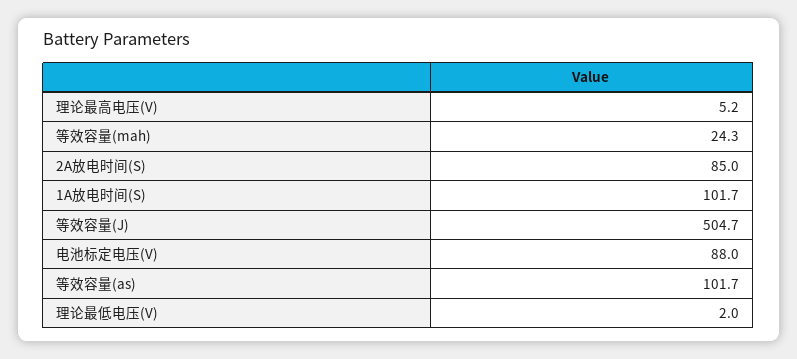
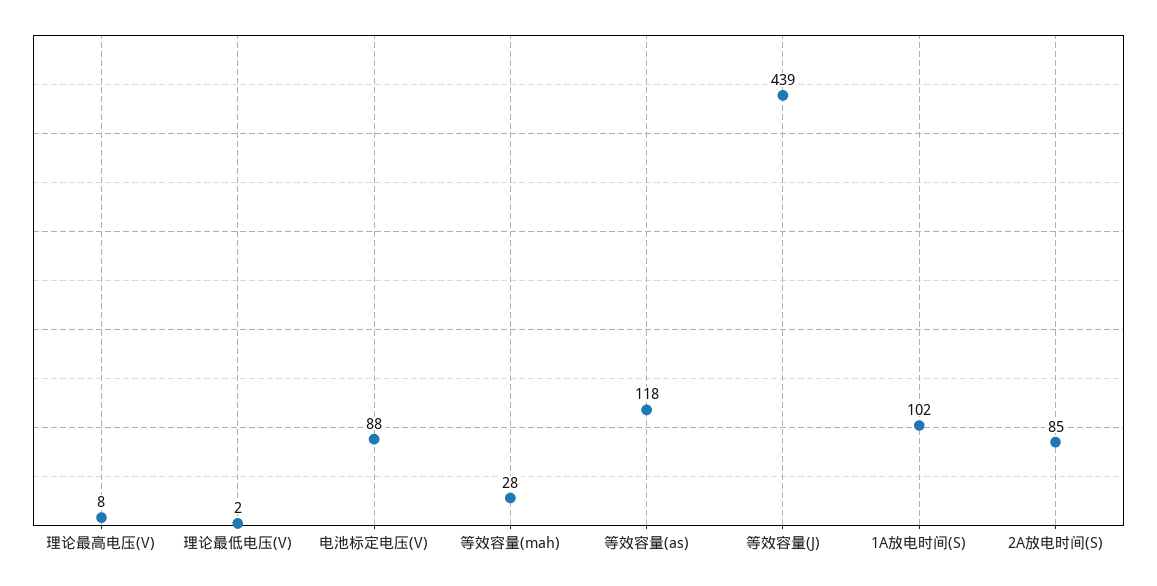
理论最高电压(V): 5.2 -> 8
等效容量(mah): 24.3 -> 28
等效容量(J): 504.7 -> 439
等效容量(as): 101.7 -> 118

